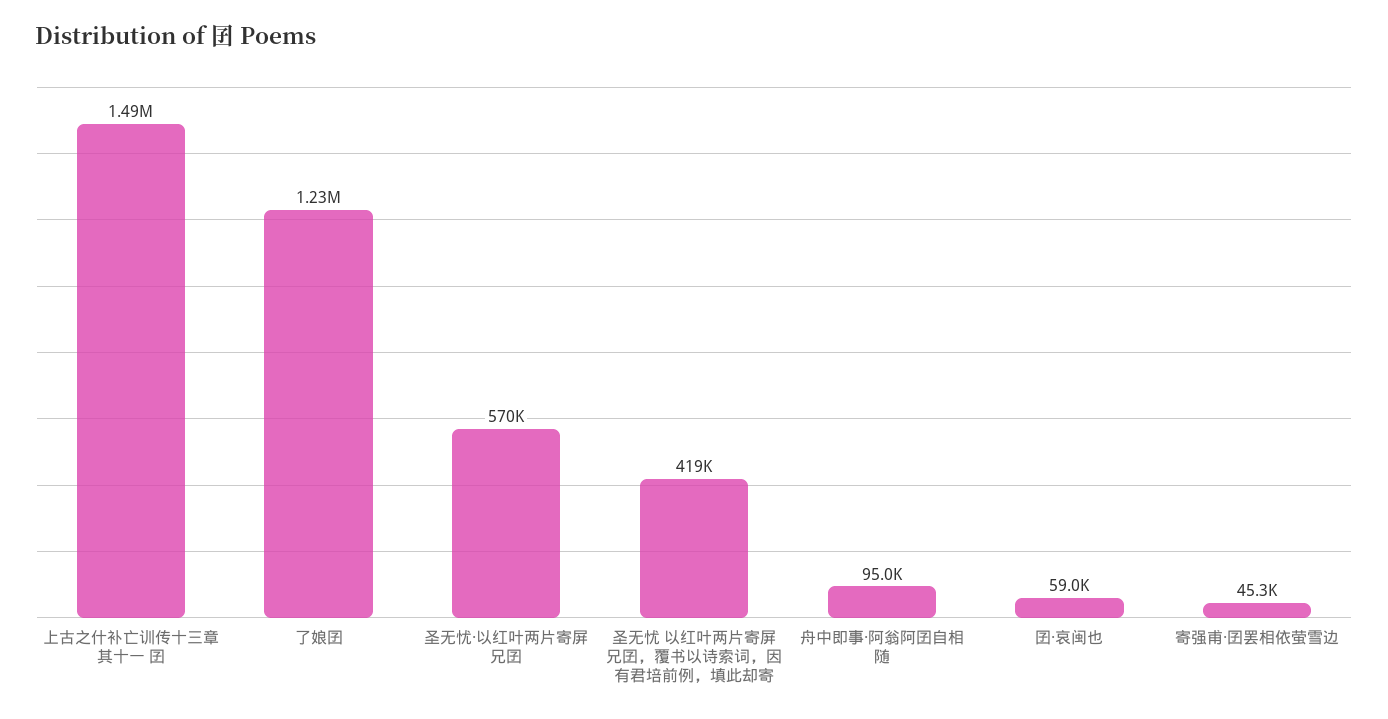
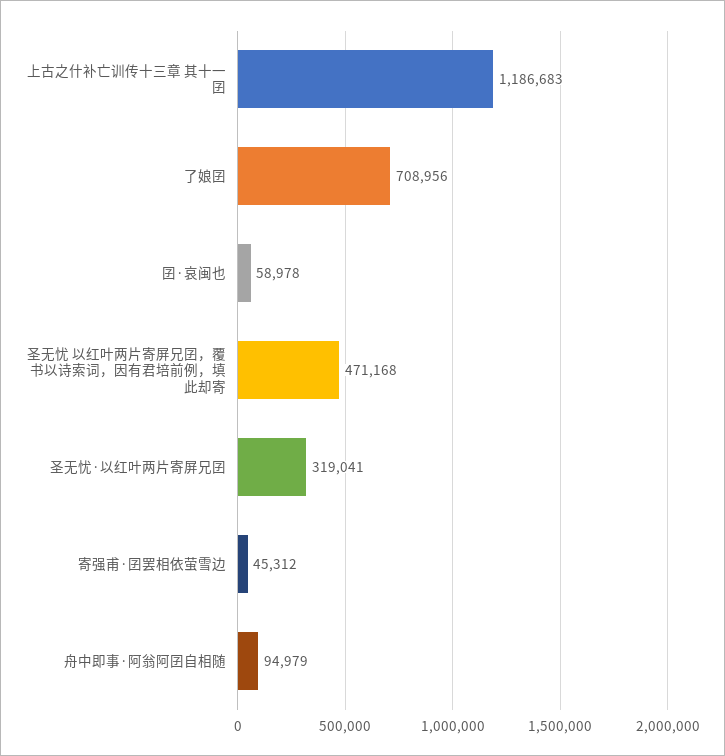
上古之什补亡训传十三章 其十一 囝: 1490000 -> 1186683
了娘囝: 1230000 -> 708956
圣无忧·以红叶两片寄屏兄囝: 570000 -> 319041
圣无忧 以红叶两片寄屏兄囝，覆书以诗索词，因有君培前例，填此却寄: 419000 -> 471168

